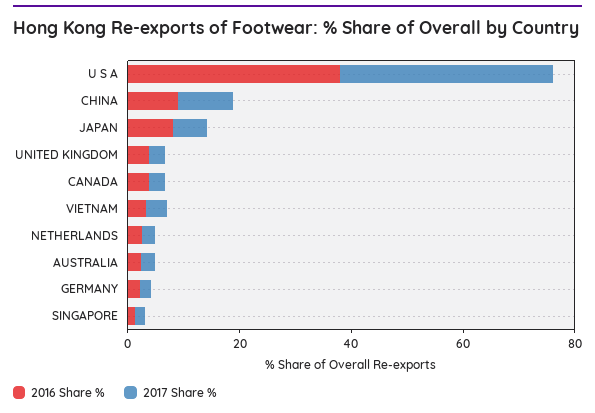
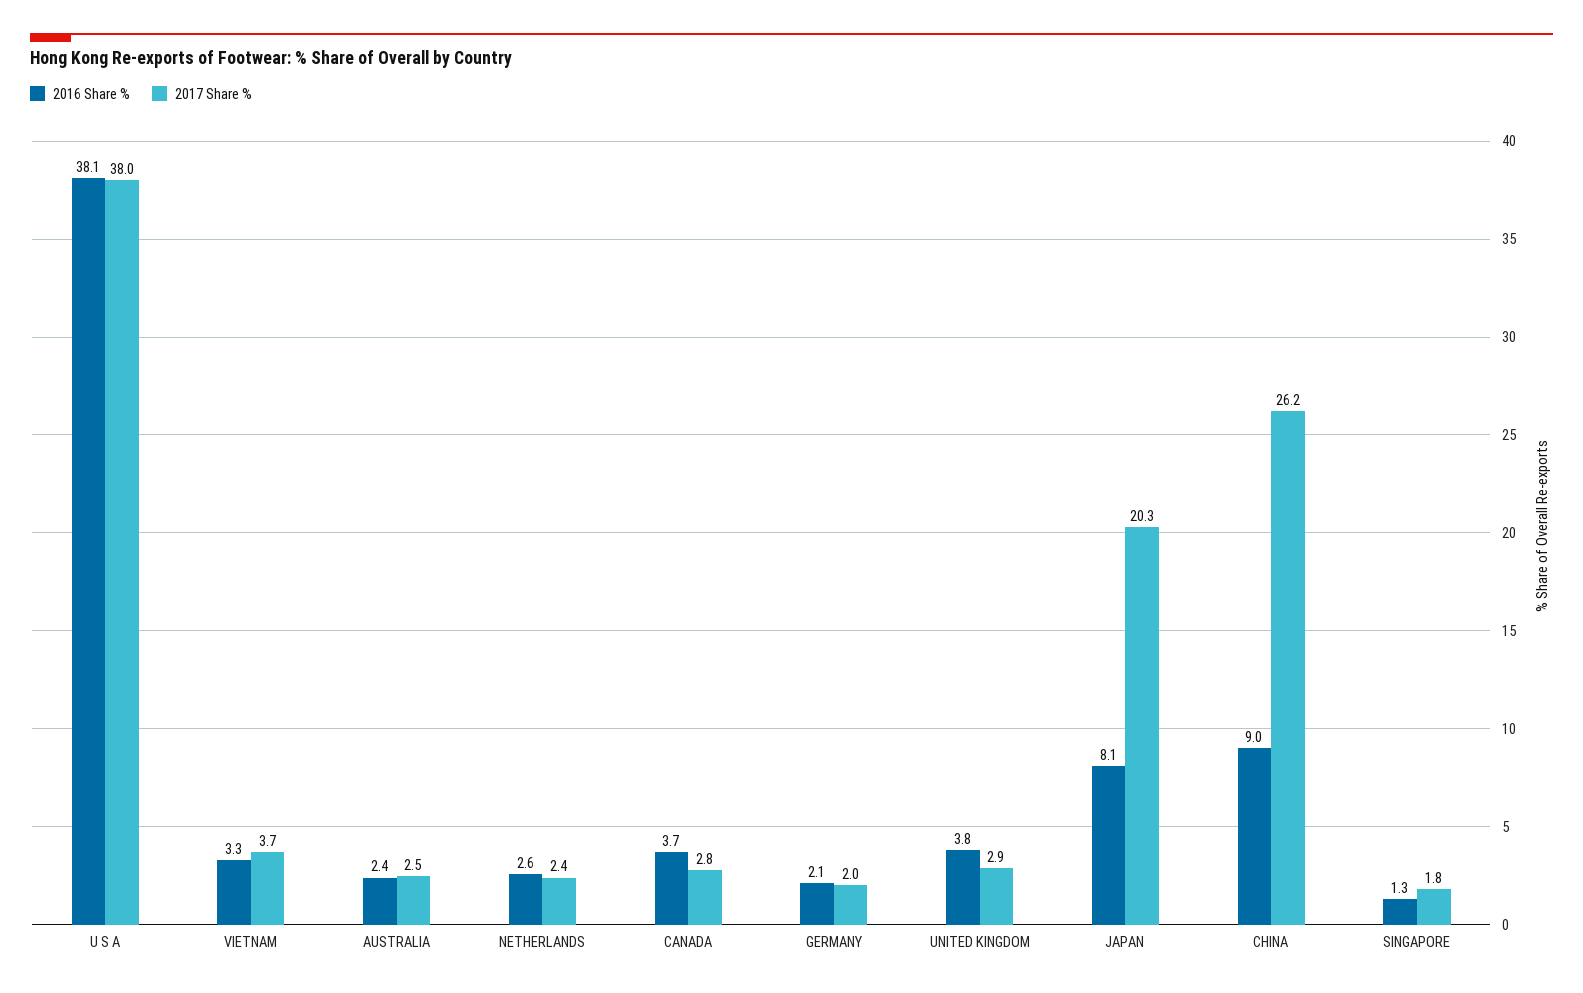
2017 Share %, CHINA: 10 -> 26.2
2017 Share %, JAPAN: 5 -> 20.3

